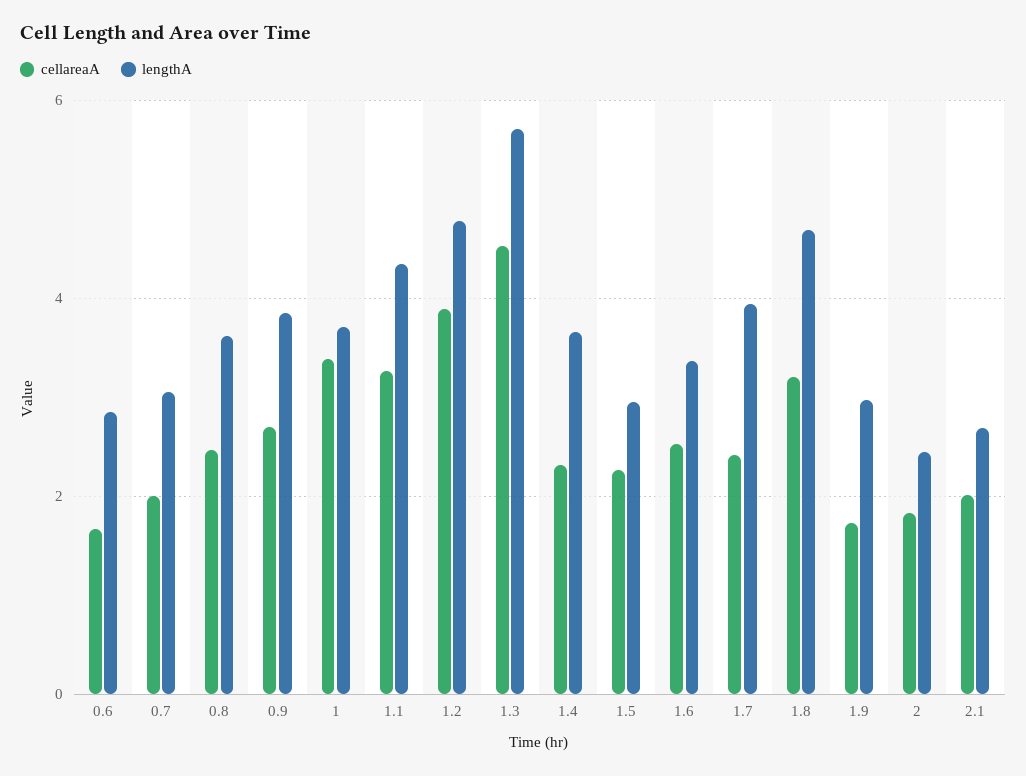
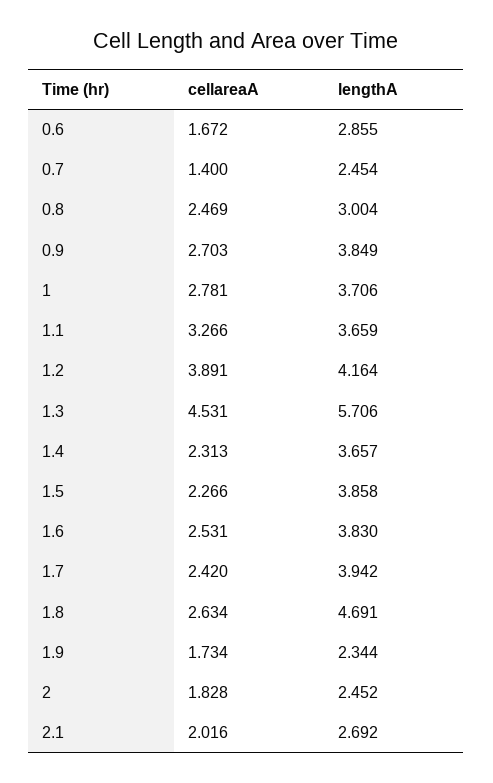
cellareaA, 0.7: 2 -> 1.4
lengthA, 0.7: 3 -> 2.454
lengthA, 0.8: 3.6 -> 3.004
cellareaA, 1: 3.4 -> 2.781
lengthA, 1.1: 4.4 -> 3.659
lengthA, 1.2: 4.8 -> 4.164
lengthA, 1.5: 3 -> 3.858
lengthA, 1.6: 3.4 -> 3.83
cellareaA, 1.8: 3.2 -> 2.634
lengthA, 1.9: 3 -> 2.344

